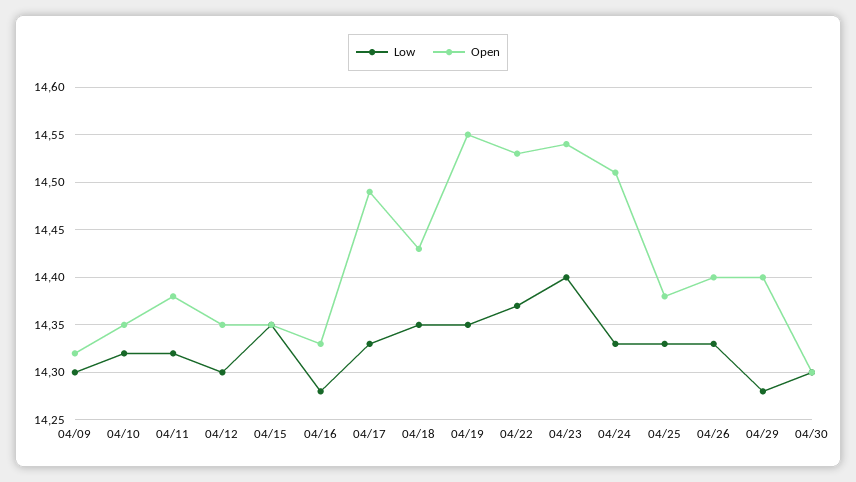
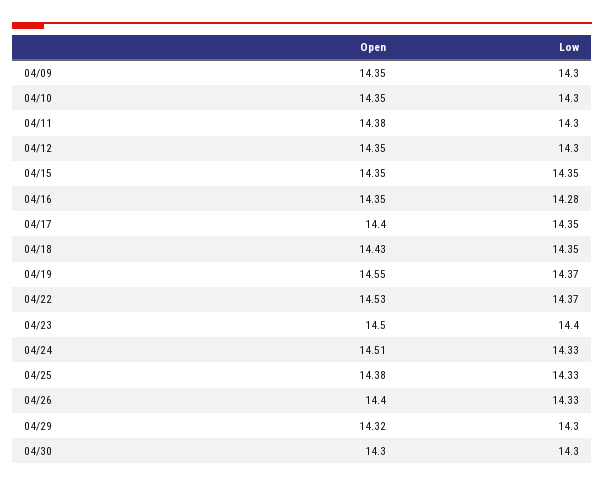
Open, 04/09: 14.32 -> 14.35
Low, 04/10: 14.32 -> 14.3
Low, 04/11: 14.32 -> 14.3
Open, 04/16: 14.33 -> 14.35
Low, 04/17: 14.33 -> 14.35
Open, 04/17: 14.49 -> 14.4
Low, 04/19: 14.35 -> 14.37
Open, 04/23: 14.54 -> 14.5
Low, 04/29: 14.28 -> 14.3
Open, 04/29: 14.4 -> 14.32

